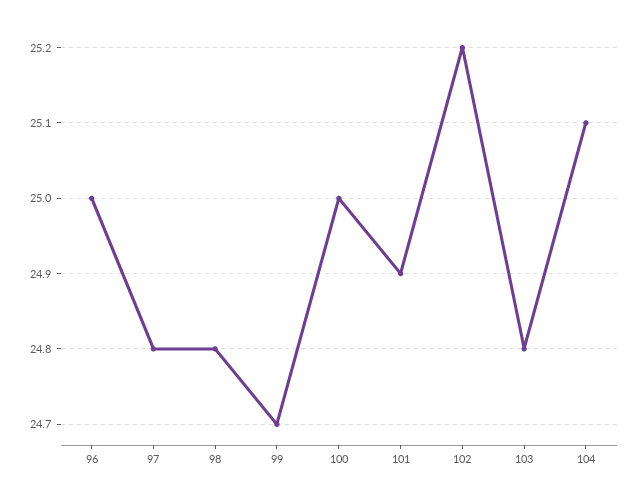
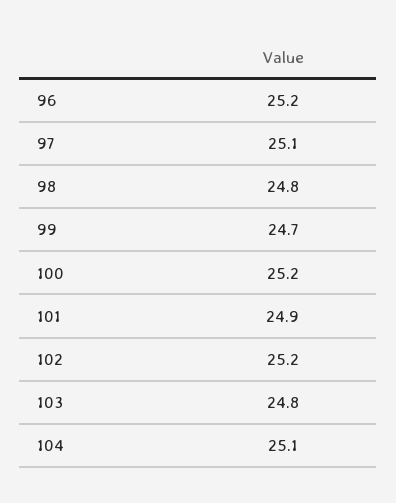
96: 25 -> 25.2
97: 24.8 -> 25.1
100: 25 -> 25.2

